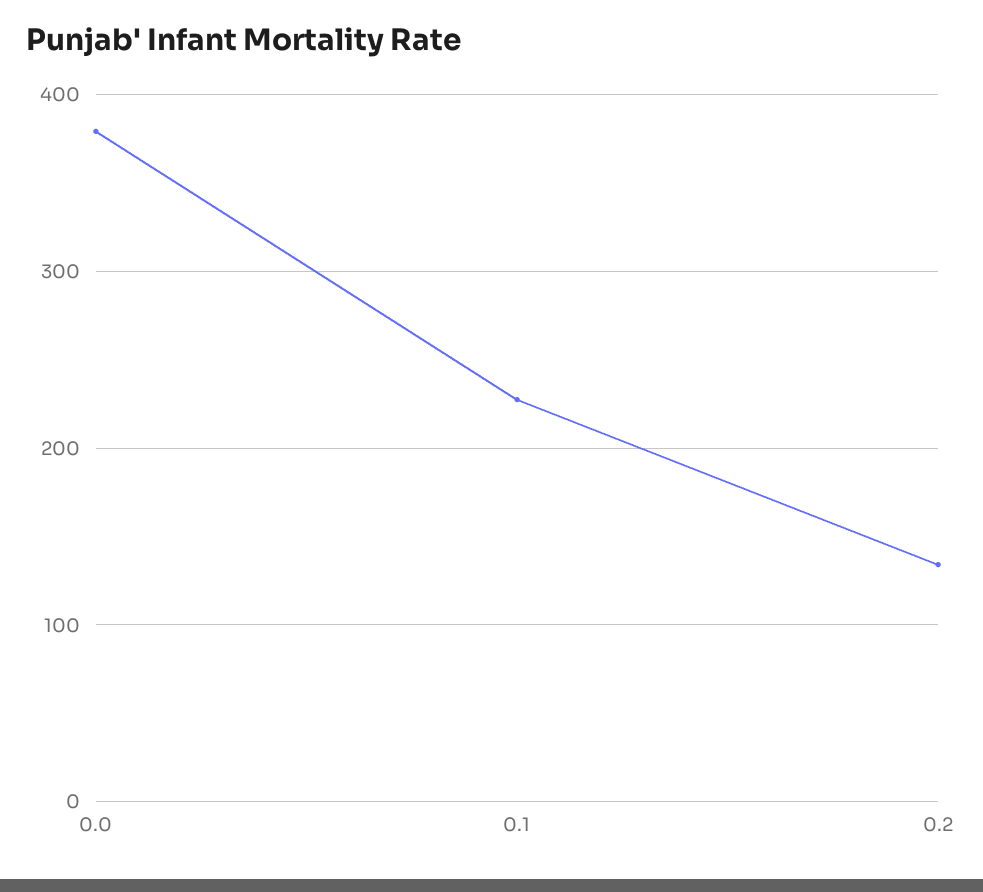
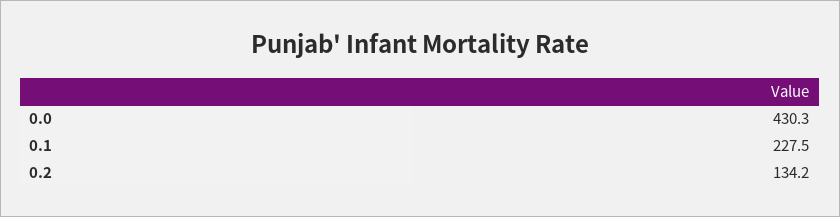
0.0: 380 -> 430.3

